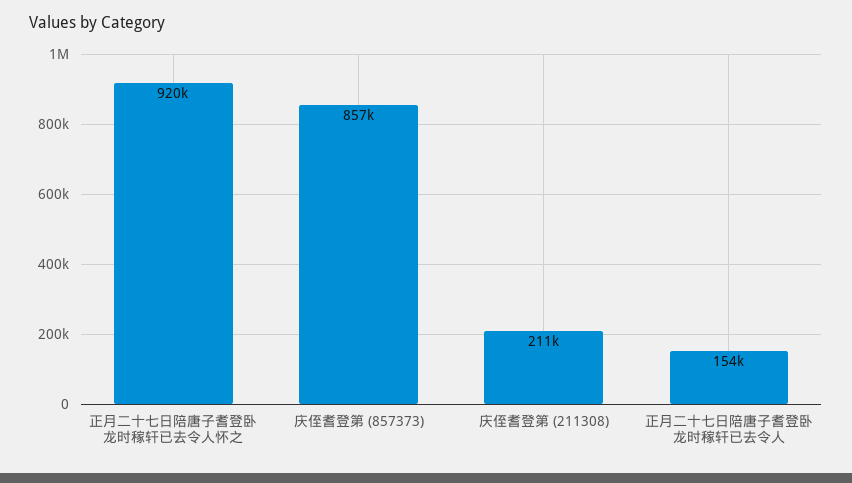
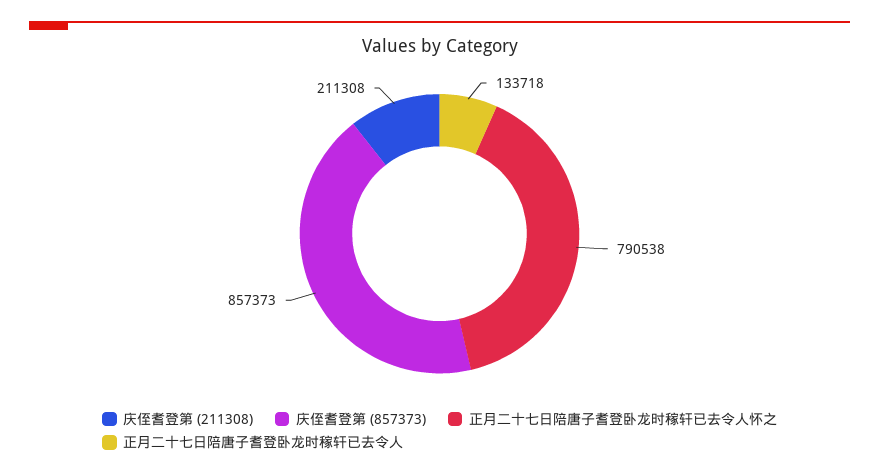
正月二十七日陪唐子耆登卧龙时稼轩已去令人怀之: 920000 -> 790538
正月二十七日陪唐子耆登卧龙时稼轩已去令人: 154000 -> 133718

